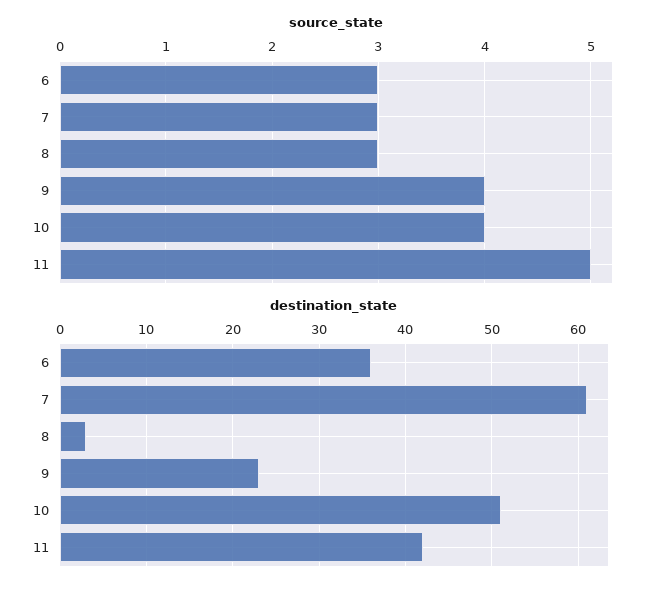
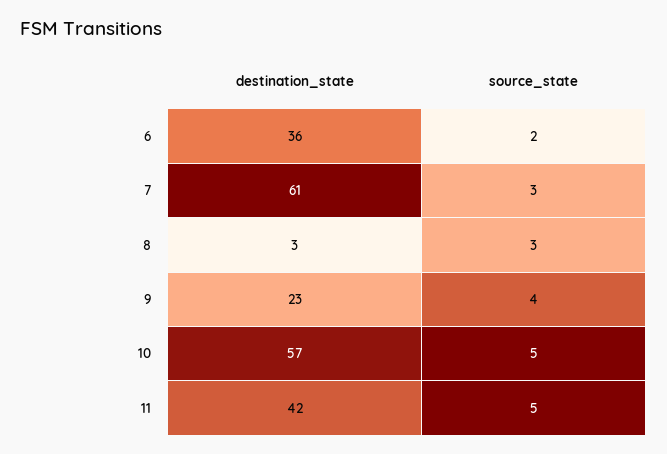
source_state, 6: 3 -> 2
source_state, 10: 4 -> 5
destination_state, 10: 51 -> 57

